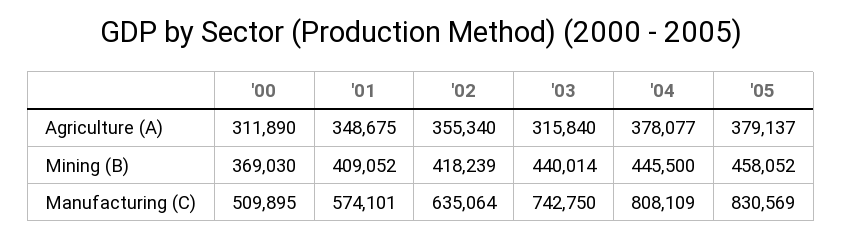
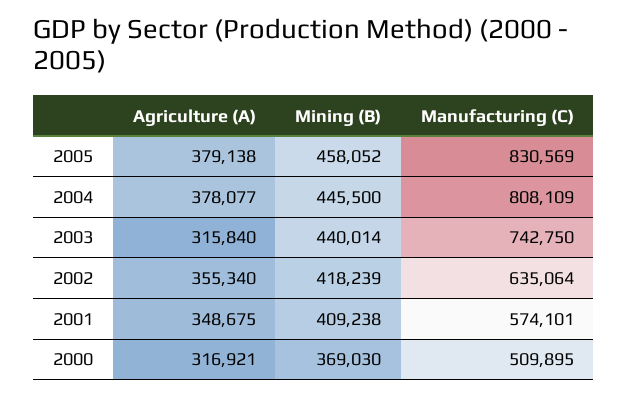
'00, Agriculture (A): 311890 -> 316921
'05, Agriculture (A): 379137 -> 379138
'01, Mining (B): 409052 -> 409238

